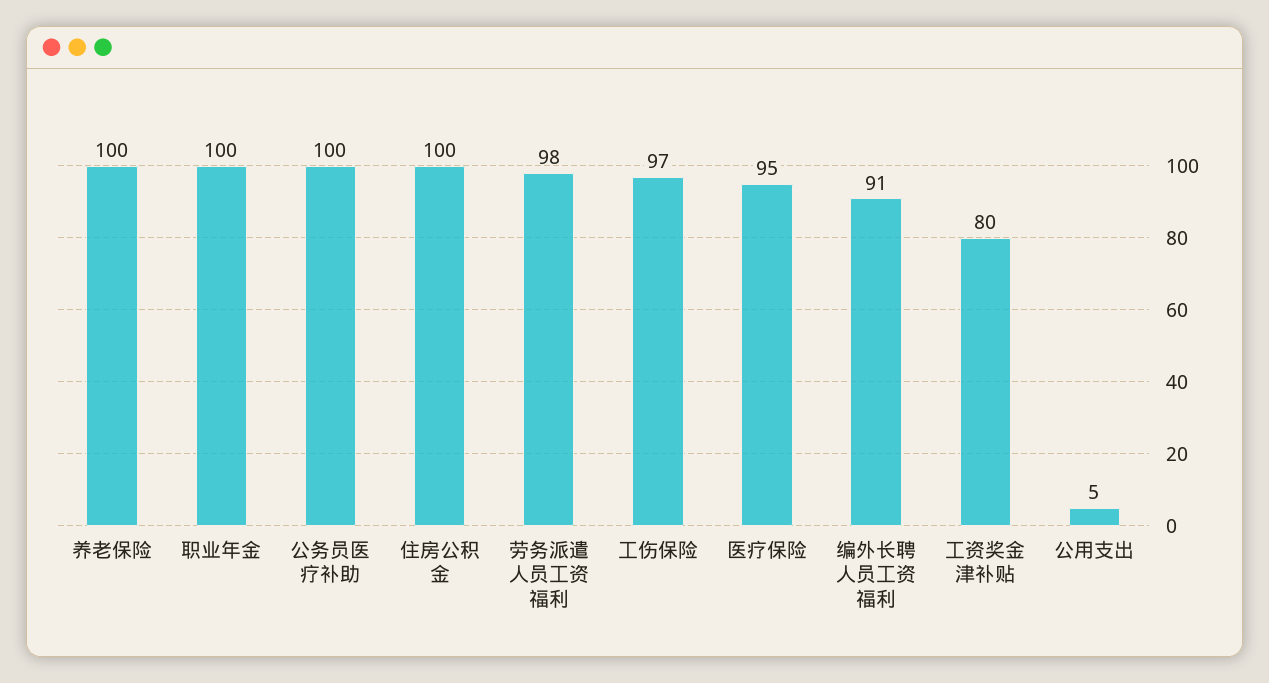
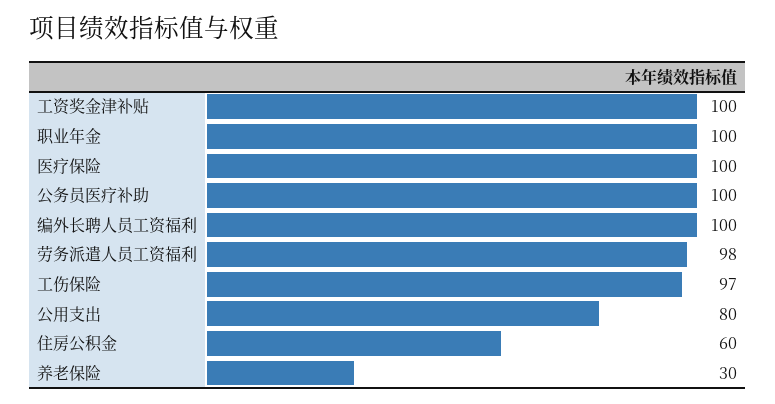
养老保险: 100 -> 30
住房公积金: 100 -> 60
医疗保险: 95 -> 100
编外长聘人员工资福利: 91 -> 100
工资奖金津补贴: 80 -> 100
公用支出: 5 -> 80

